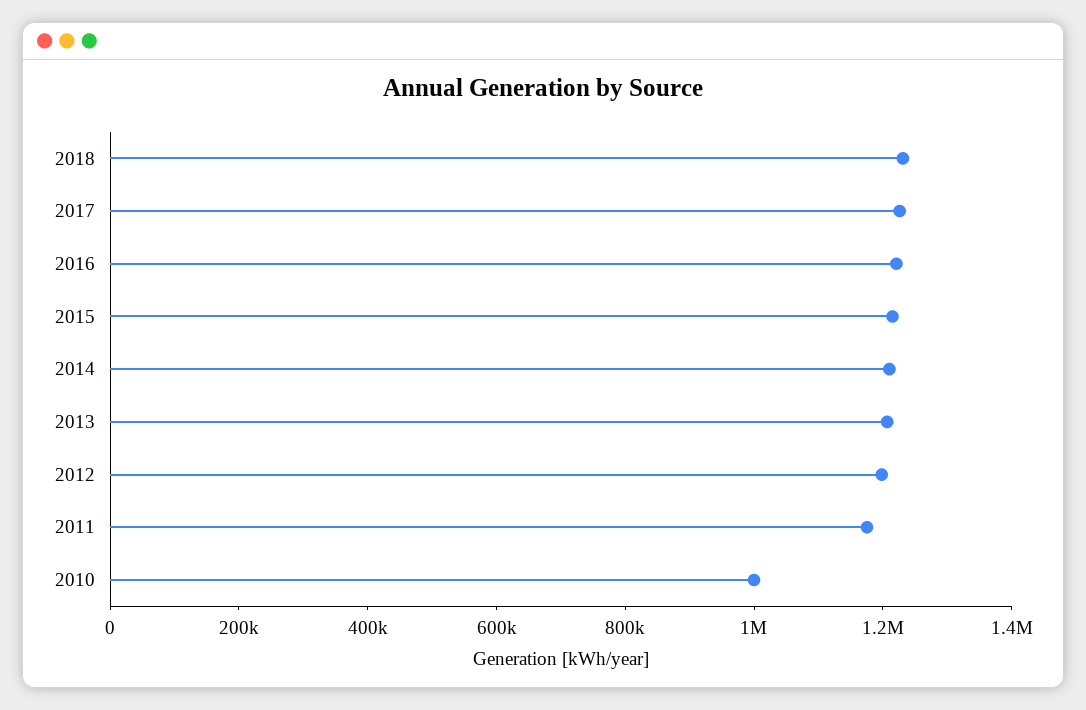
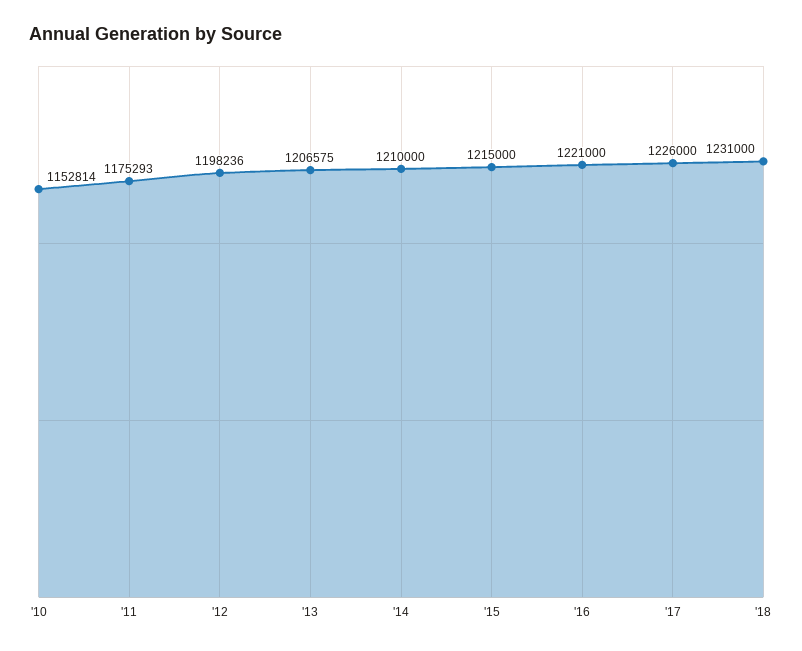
2010: 1000000 -> 1152814

